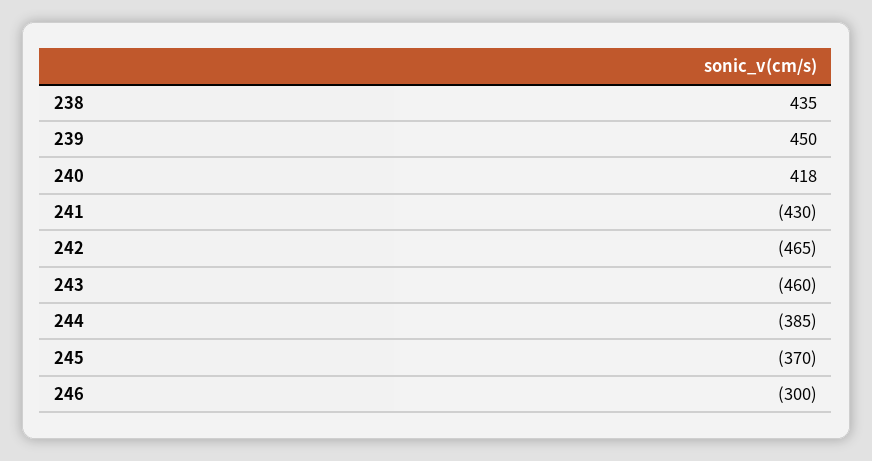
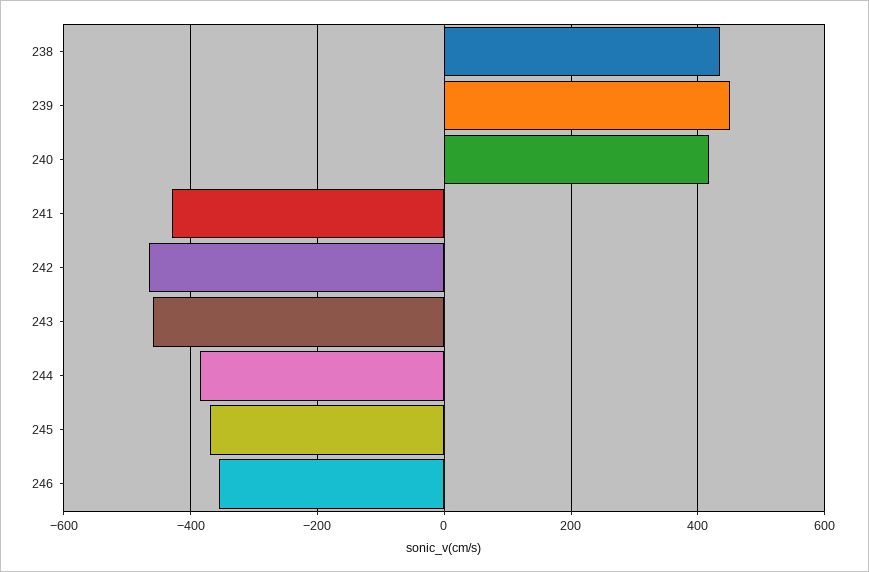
246: -300 -> -360

